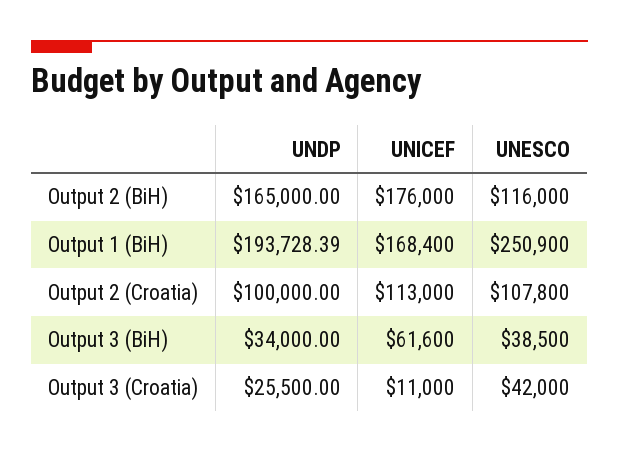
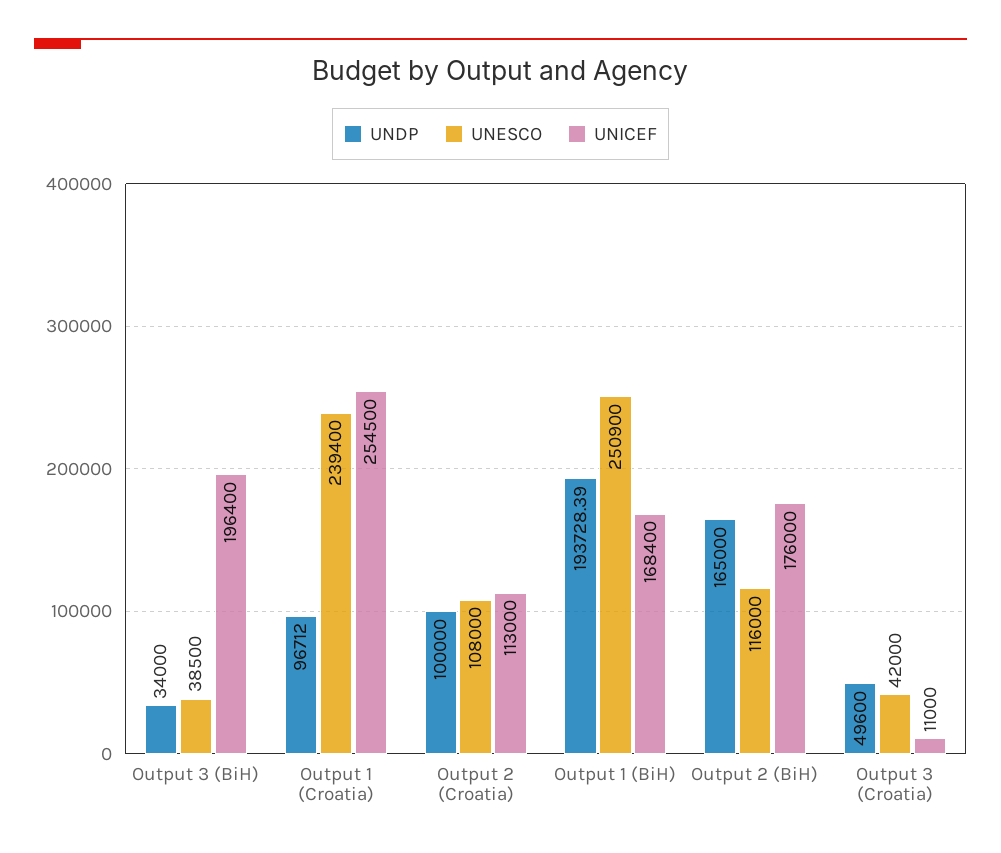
UNESCO, Output 2 (Croatia): 107800 -> 108000
UNICEF, Output 3 (BiH): 61600 -> 196400
UNDP, Output 3 (Croatia): 25500 -> 49600
UNDP, Output 1 (Croatia): none -> 96712
UNESCO, Output 1 (Croatia): none -> 239400
UNICEF, Output 1 (Croatia): none -> 254500

